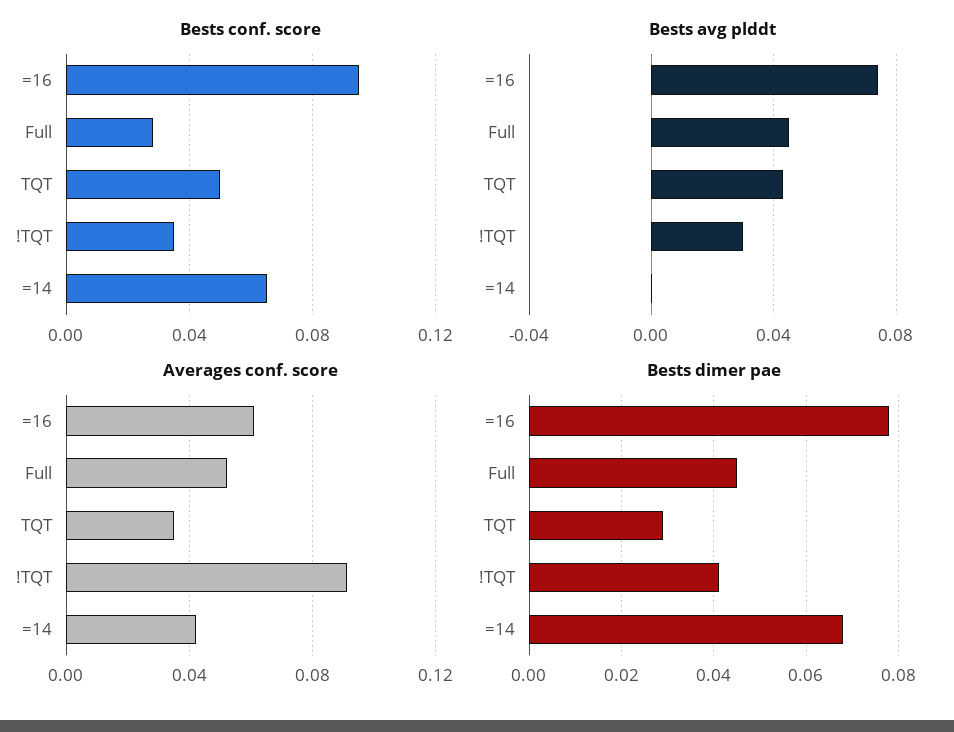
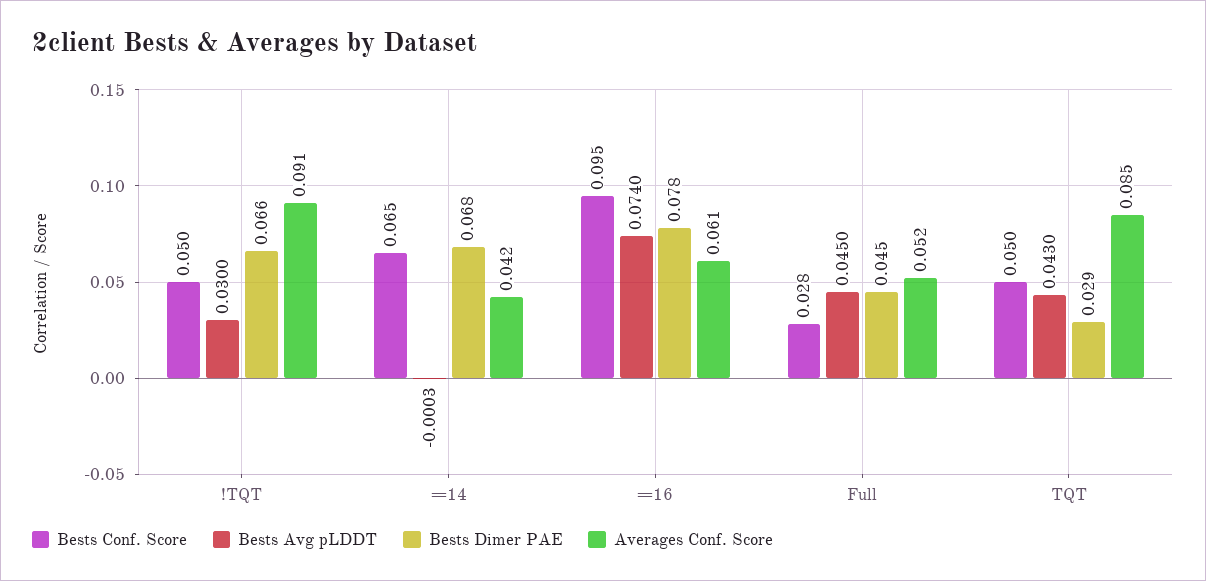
Bests conf. score, !TQT: 0.035 -> 0.05
Averages conf. score, TQT: 0.035 -> 0.085
Bests dimer pae, !TQT: 0.04 -> 0.066

